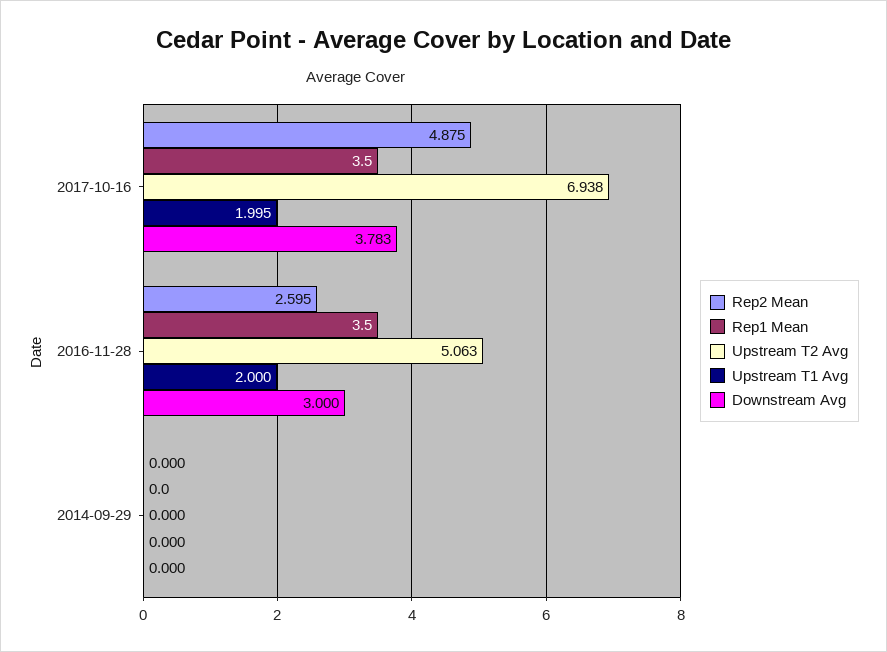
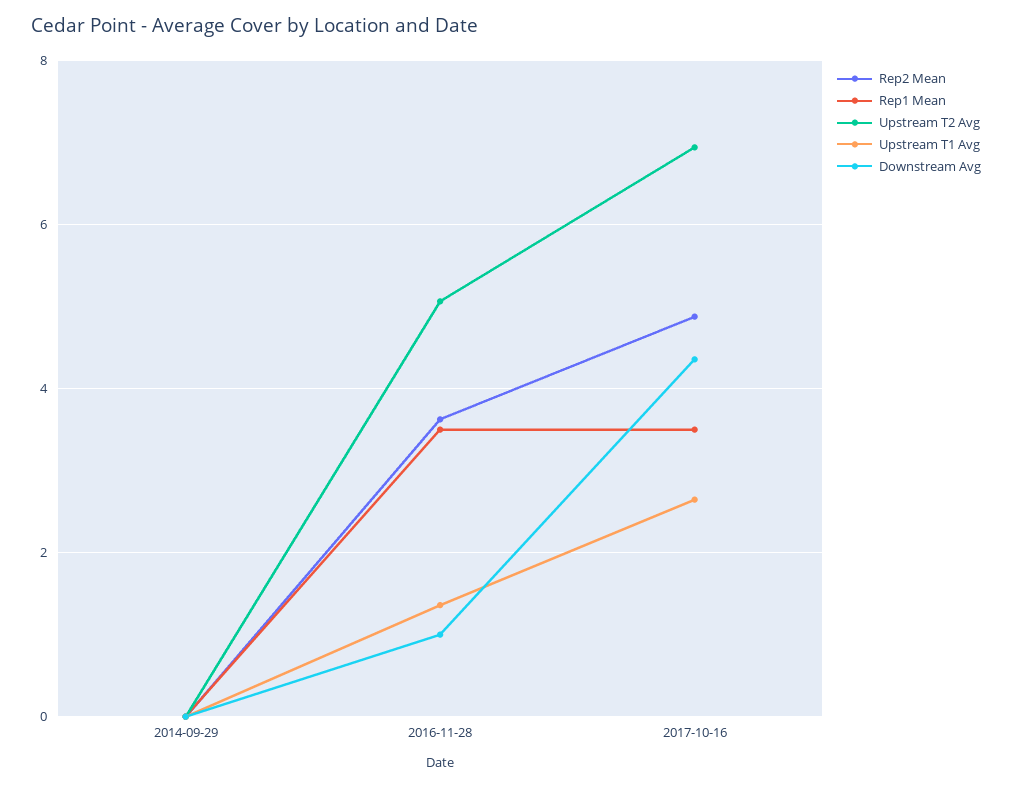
Upstream T1 Avg, 2017-10-16: 1.995 -> 2.6
Downstream Avg, 2017-10-16: 3.783 -> 4.4
Rep2 Mean, 2016-11-28: 2.595 -> 3.6
Upstream T1 Avg, 2016-11-28: 2 -> 1.4
Downstream Avg, 2016-11-28: 3 -> 1

